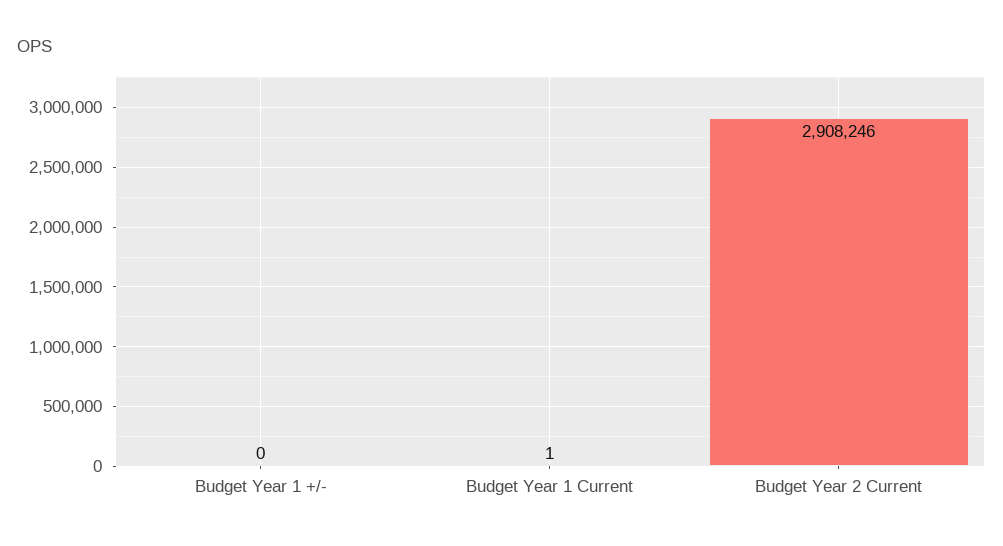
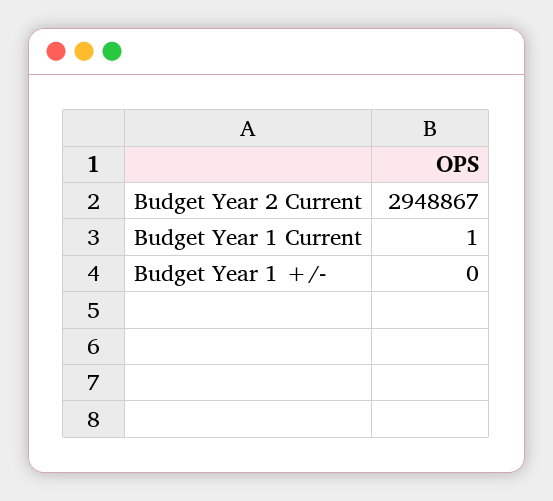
Budget Year 2 Current: 2908246 -> 2948867

